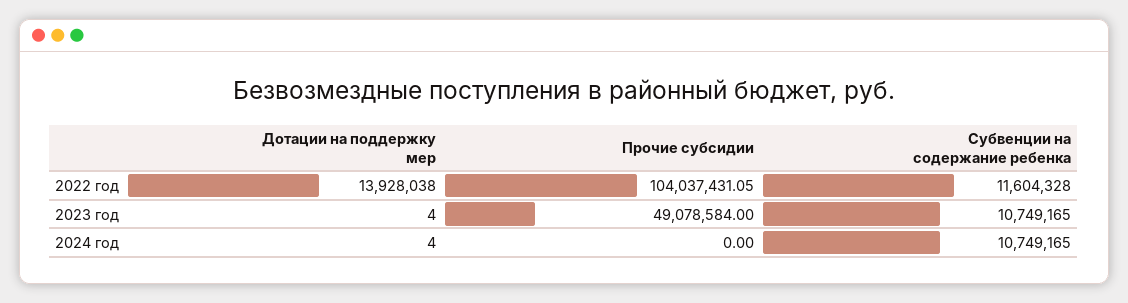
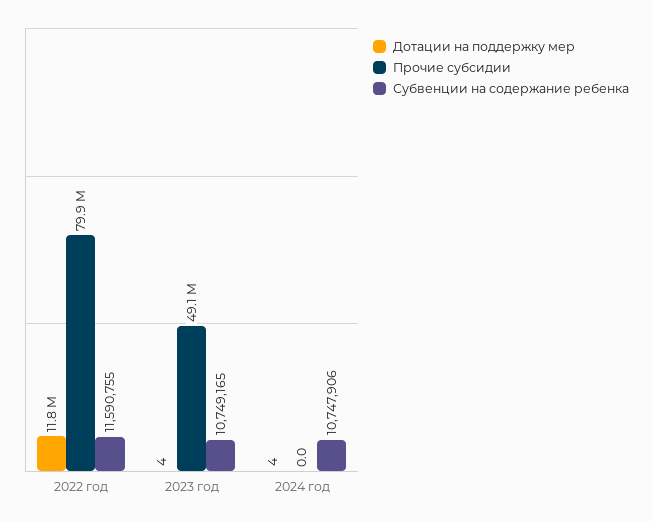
Дотации на поддержку мер, 2022 год: 13928038 -> 11800000
Прочие субсидии, 2022 год: 104037431.05 -> 79900000
Субвенции на содержание ребенка, 2022 год: 11604328 -> 11590755
Субвенции на содержание ребенка, 2024 год: 10749165 -> 10747906

